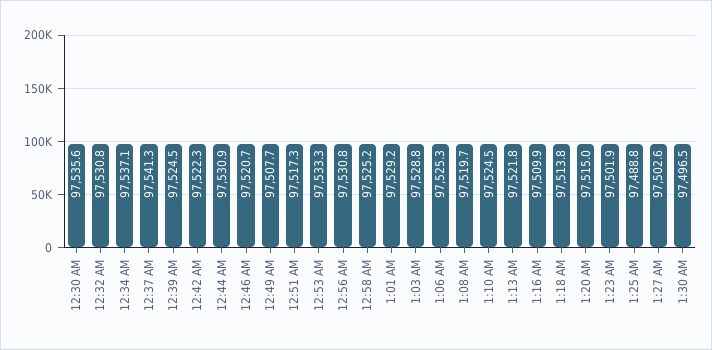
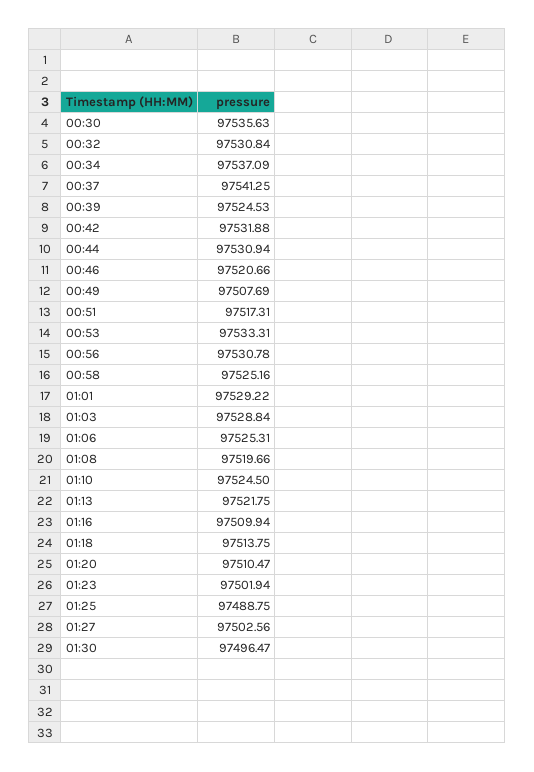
12:42 AM: 97522.3 -> 97531.88
1:20 AM: 97515 -> 97510.47

